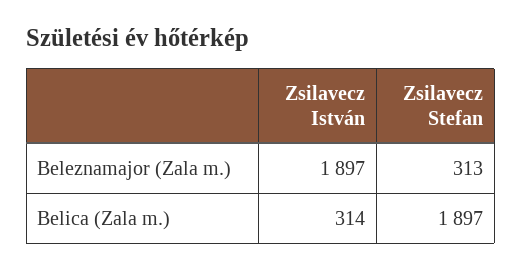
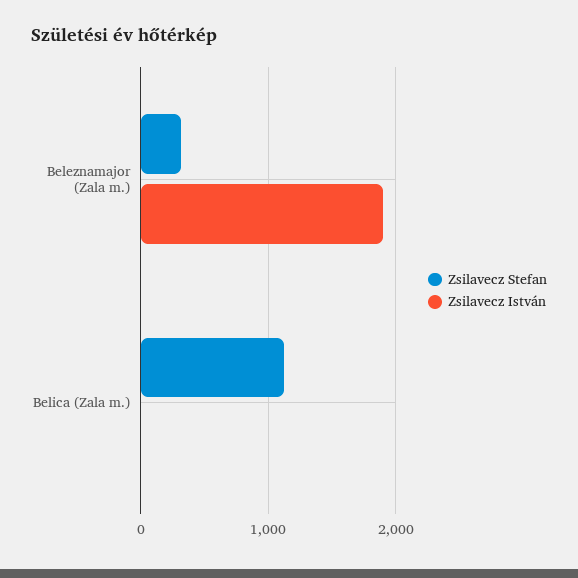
Zsilavecz István, Belica (Zala m.): 314 -> 0
Zsilavecz Stefan, Belica (Zala m.): 1897 -> 1100

